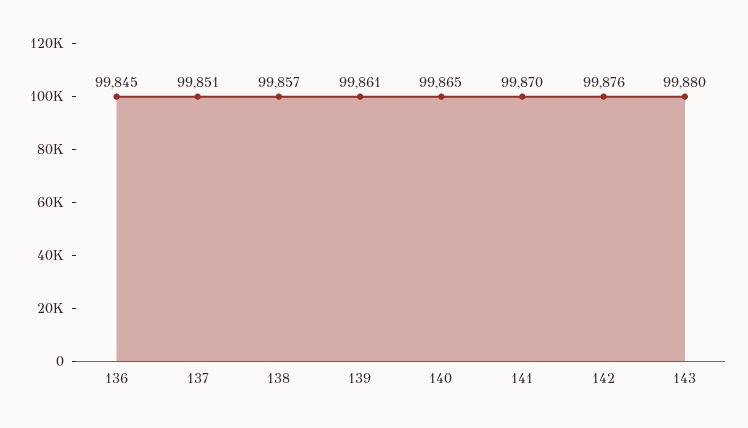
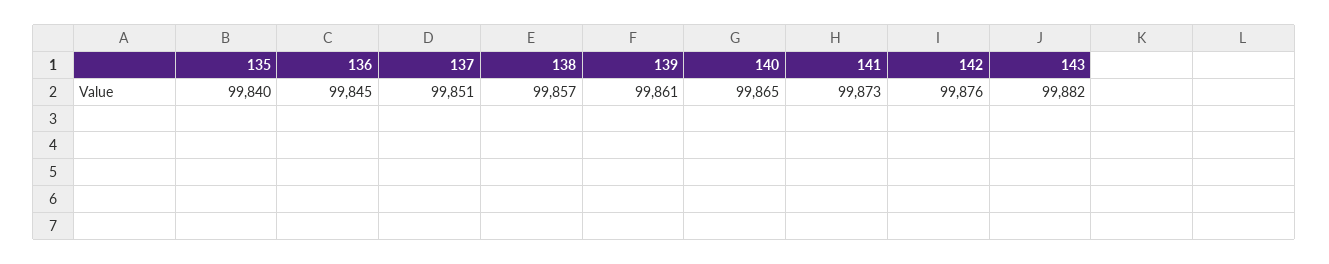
141: 99870 -> 99873
143: 99880 -> 99882
135: none -> 99840

